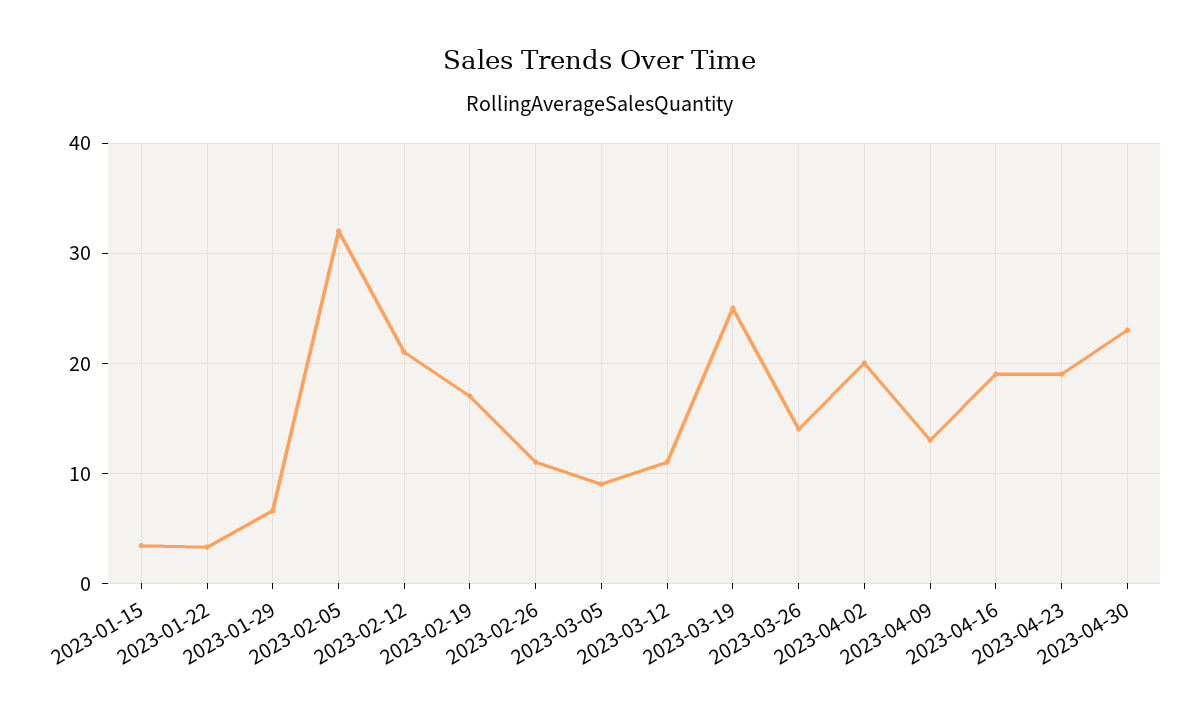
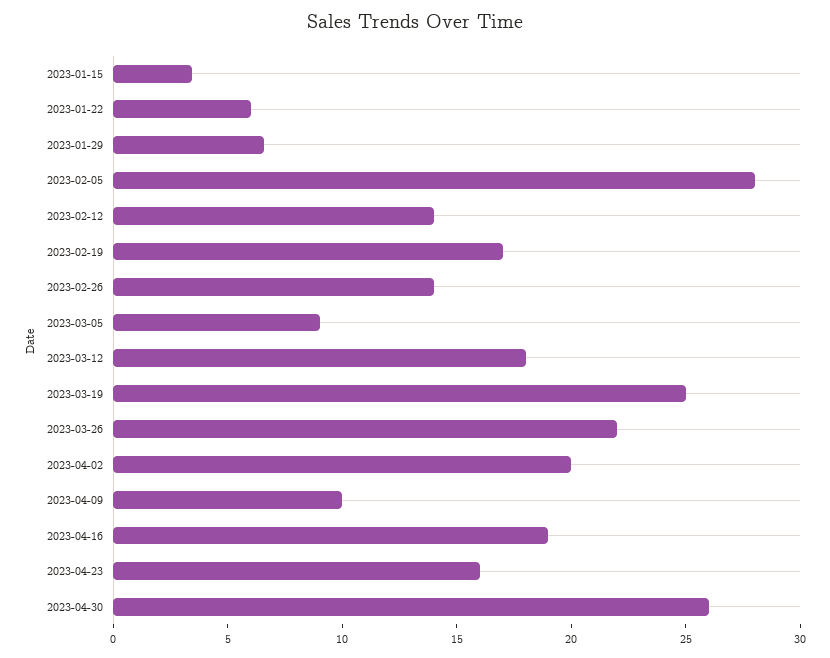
2023-01-22: 3 -> 6
2023-02-05: 32 -> 28
2023-02-12: 21 -> 14
2023-02-26: 11 -> 14
2023-03-12: 11 -> 18
2023-03-26: 14 -> 22
2023-04-09: 13 -> 10
2023-04-23: 19 -> 16
2023-04-30: 23 -> 26

